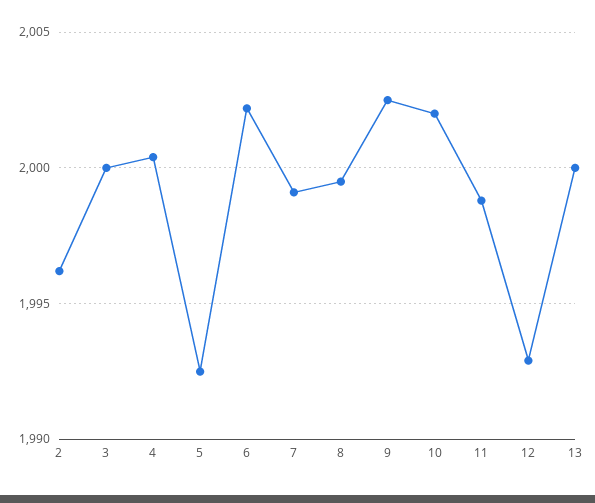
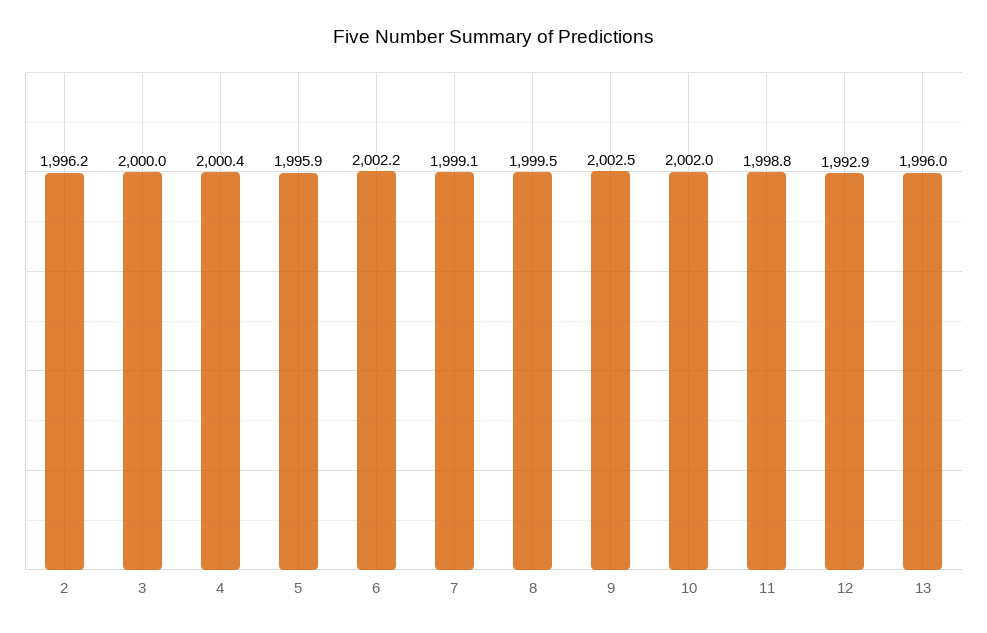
5: 1992.5 -> 1995.9
13: 2000 -> 1996

